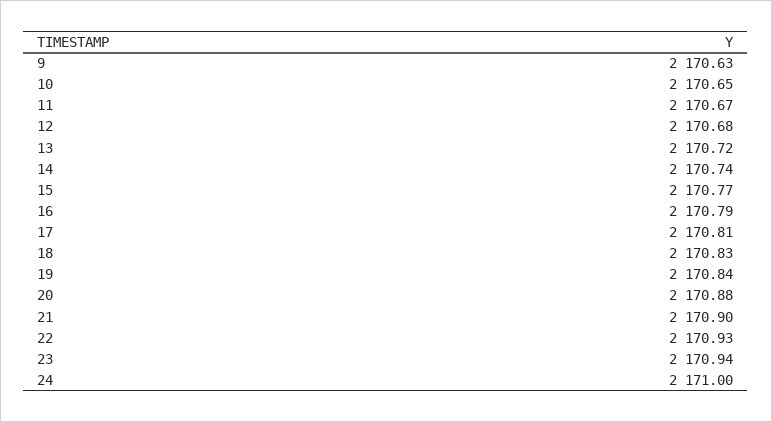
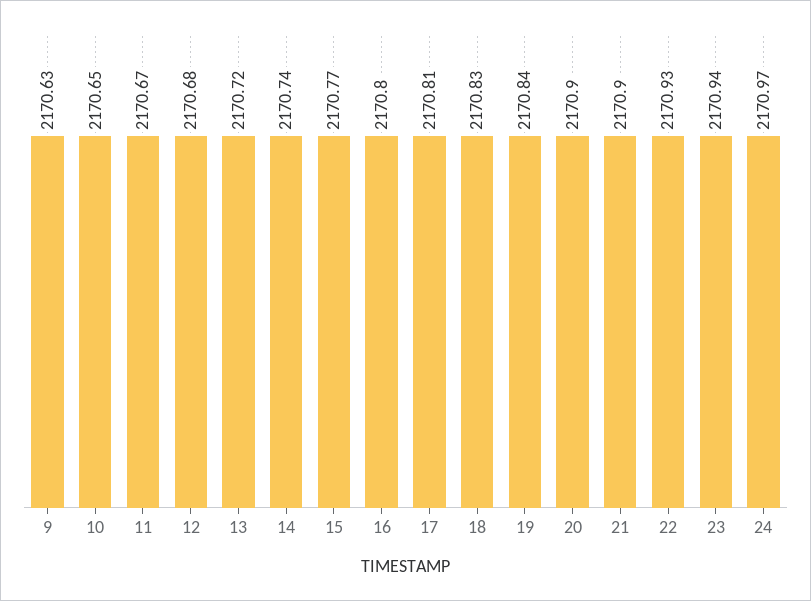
16: 2170.79 -> 2170.8
20: 2170.88 -> 2170.9
24: 2171 -> 2170.97

